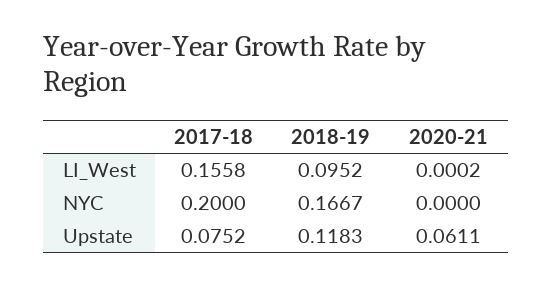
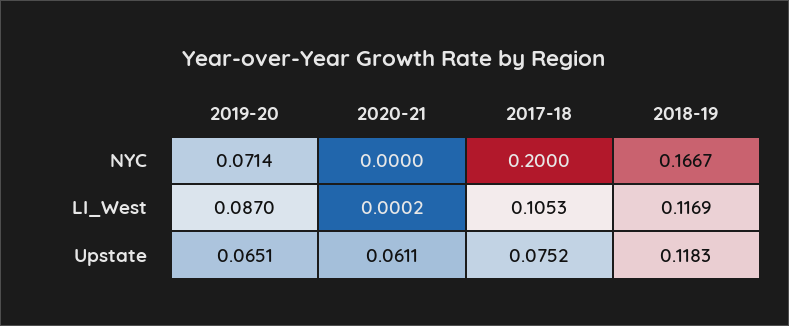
2017-18, LI_West: 0.1558 -> 0.1053
2018-19, LI_West: 0.0952 -> 0.1169
2019-20, NYC: none -> 0.0714
2019-20, LI_West: none -> 0.087
2019-20, Upstate: none -> 0.0651

